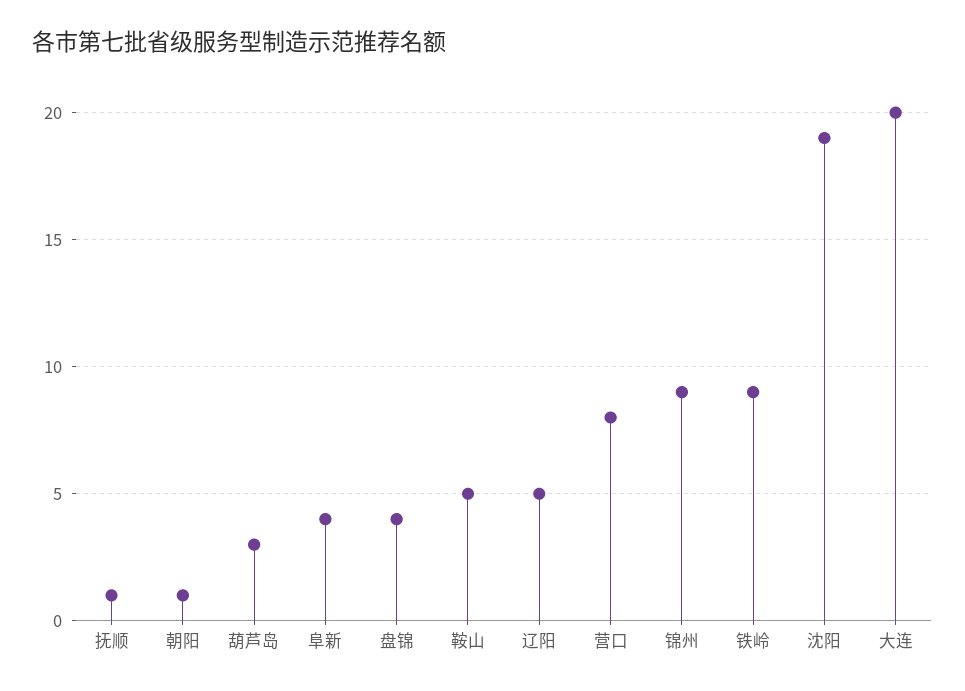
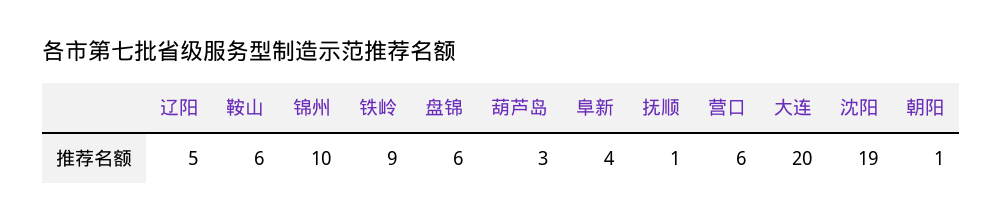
盘锦: 4 -> 6
鞍山: 5 -> 6
营口: 8 -> 6
锦州: 9 -> 10

